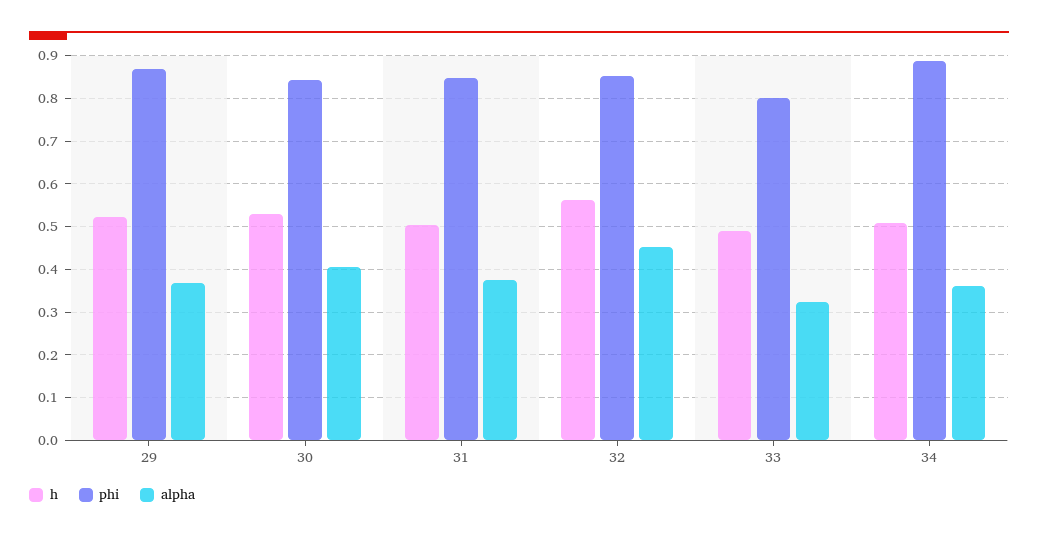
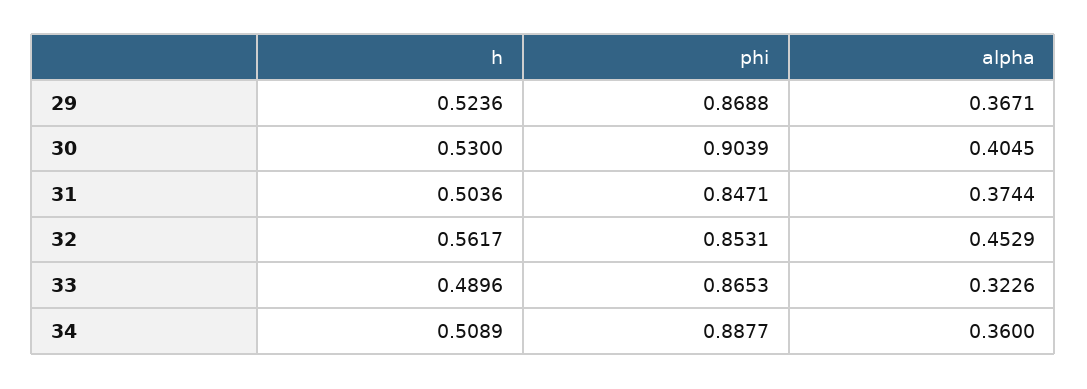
phi, 30: 0.84 -> 0.9039
phi, 33: 0.8 -> 0.8653

